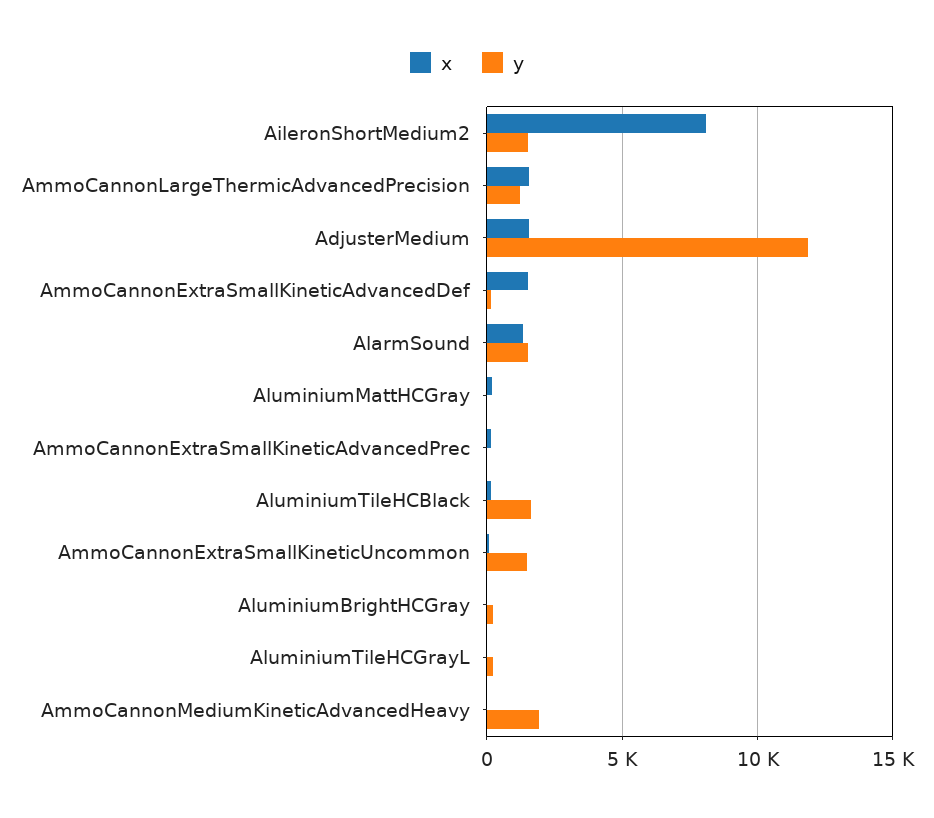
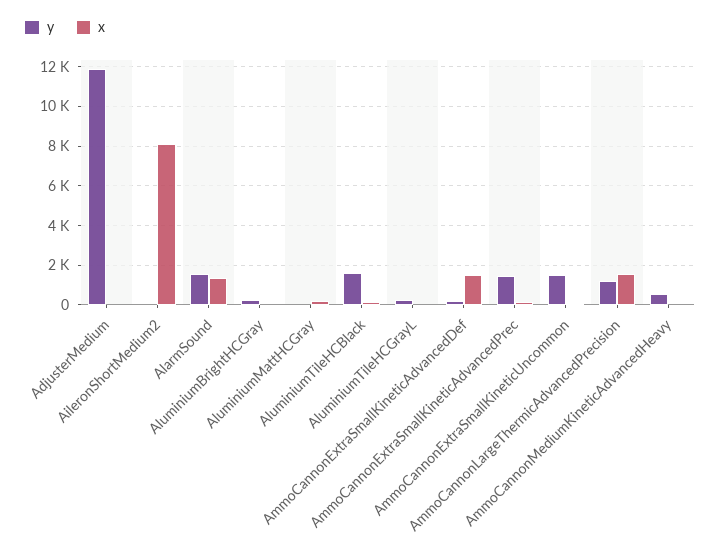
y, AileronShortMedium2: 1500 -> 0
x, AdjusterMedium: 1500 -> 0
y, AmmoCannonExtraSmallKineticAdvancedPrec: 0 -> 1500
y, AmmoCannonMediumKineticAdvancedHeavy: 2000 -> 500

